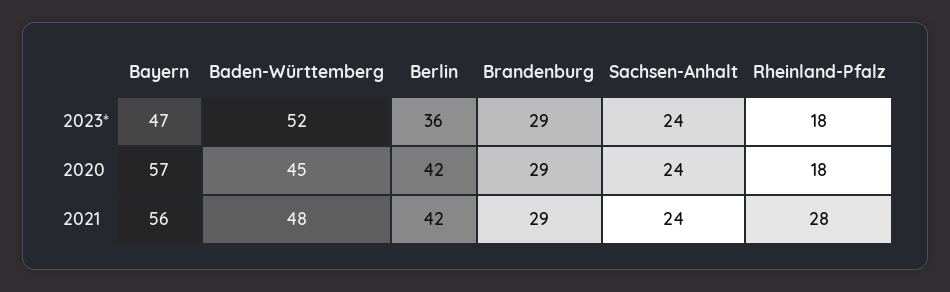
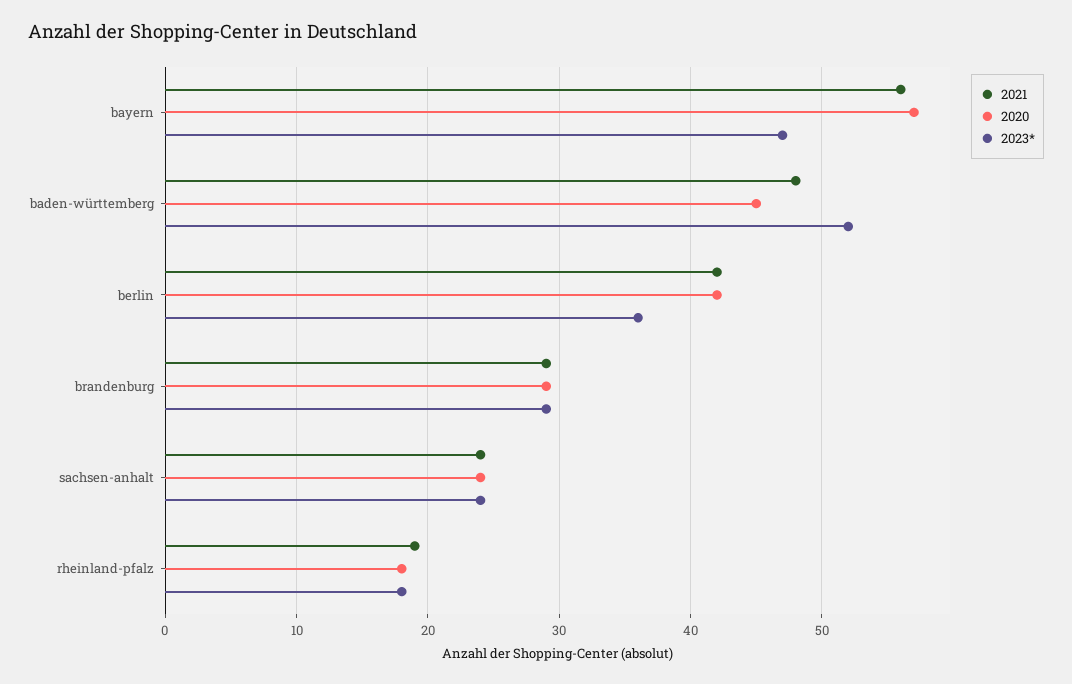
2021, Rheinland-Pfalz: 28 -> 19

